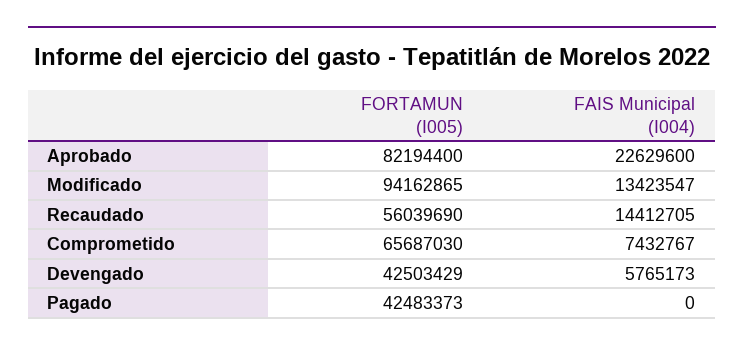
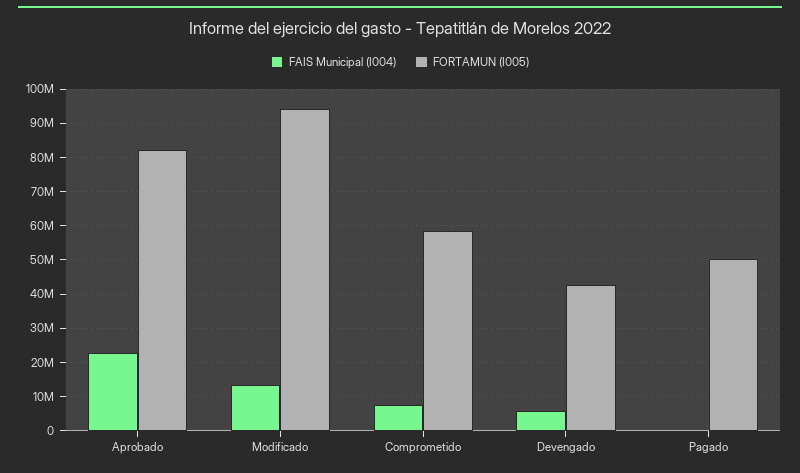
FORTAMUN (I005), Recaudado: 56039690 -> none
FAIS Municipal (I004), Recaudado: 14412705 -> none
FORTAMUN (I005), Comprometido: 65687030 -> 58000000
FORTAMUN (I005), Pagado: 42483373 -> 50000000

